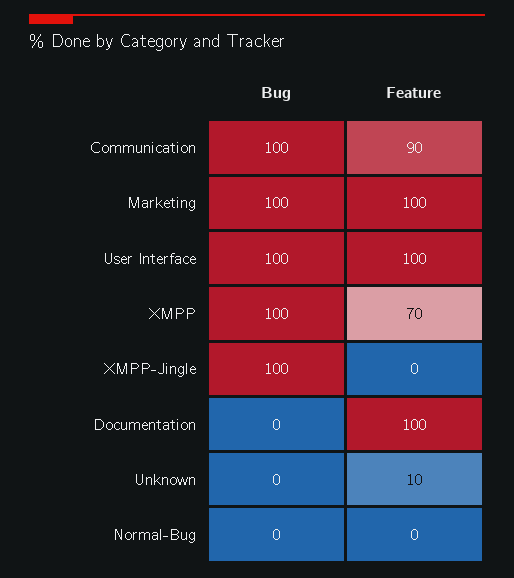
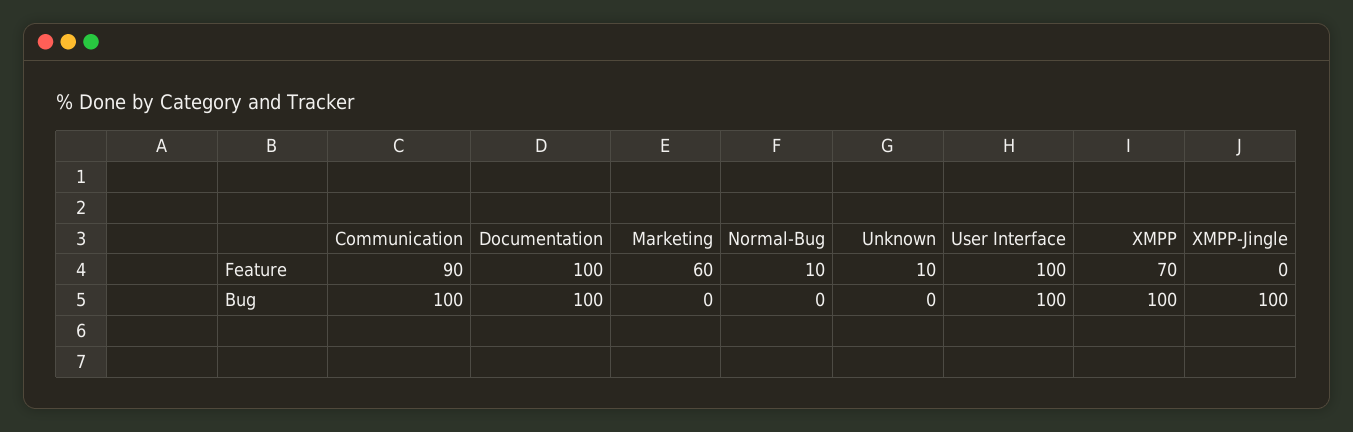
Bug, Marketing: 100 -> 0
Feature, Marketing: 100 -> 60
Bug, Documentation: 0 -> 100
Feature, Normal-Bug: 0 -> 10

